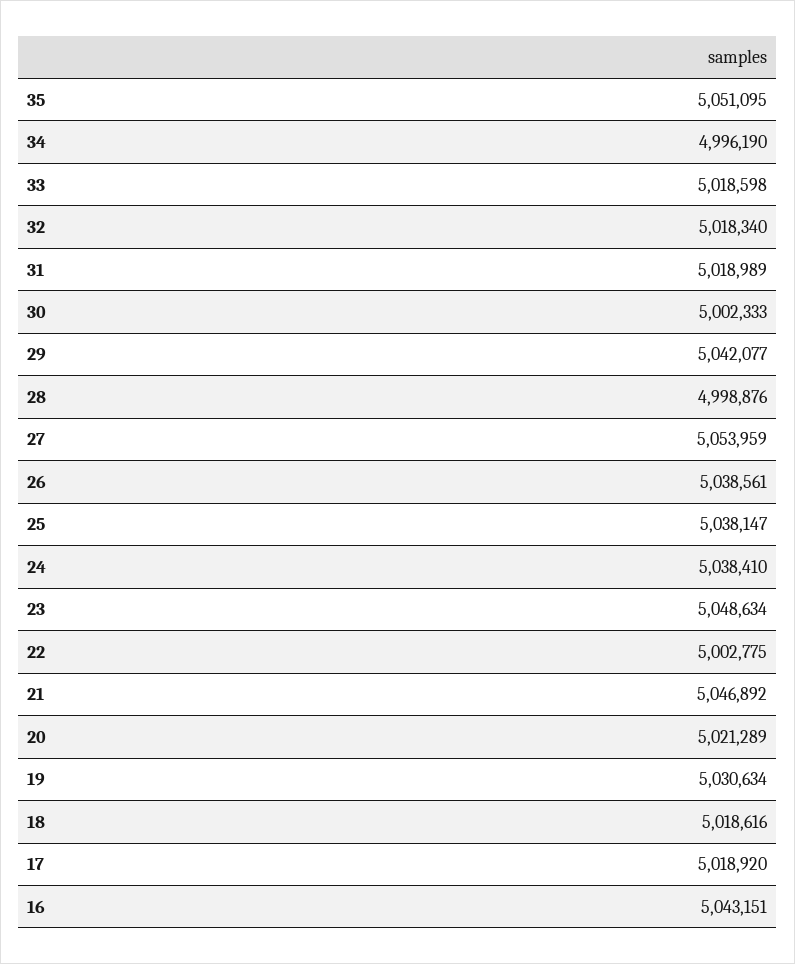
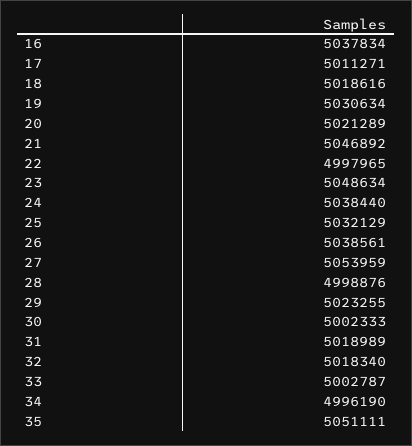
35: 5051095 -> 5051111
33: 5018598 -> 5002787
29: 5042077 -> 5023255
25: 5038147 -> 5032129
24: 5038410 -> 5038440
22: 5002775 -> 4997965
17: 5018920 -> 5011271
16: 5043151 -> 5037834

